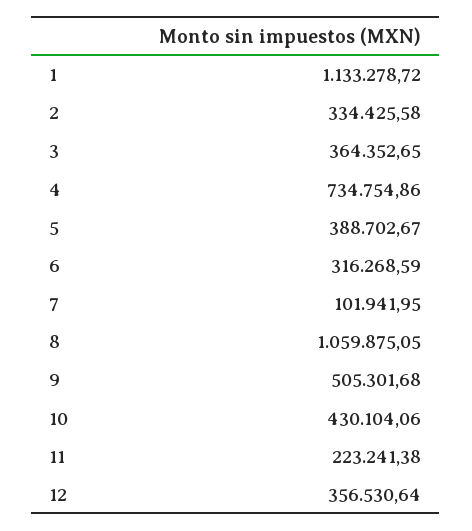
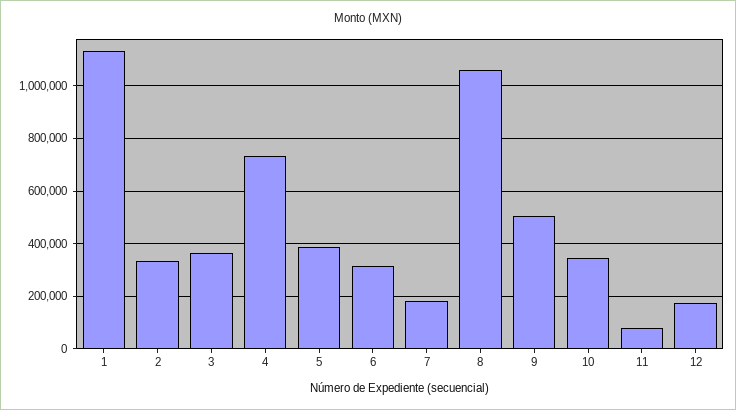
7: 101941.95 -> 175000
10: 430104.06 -> 350000
11: 223241.38 -> 75000
12: 356530.64 -> 175000

